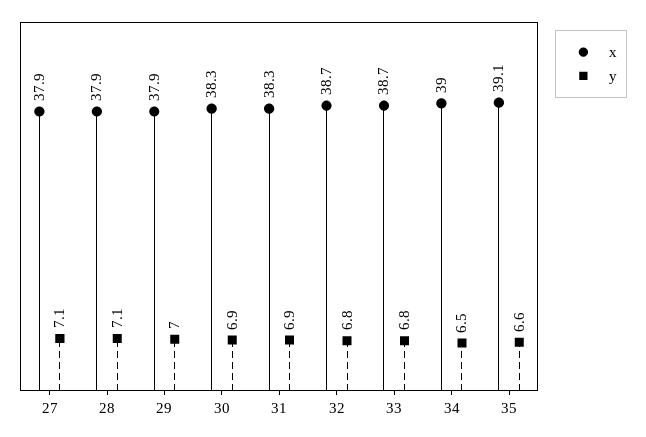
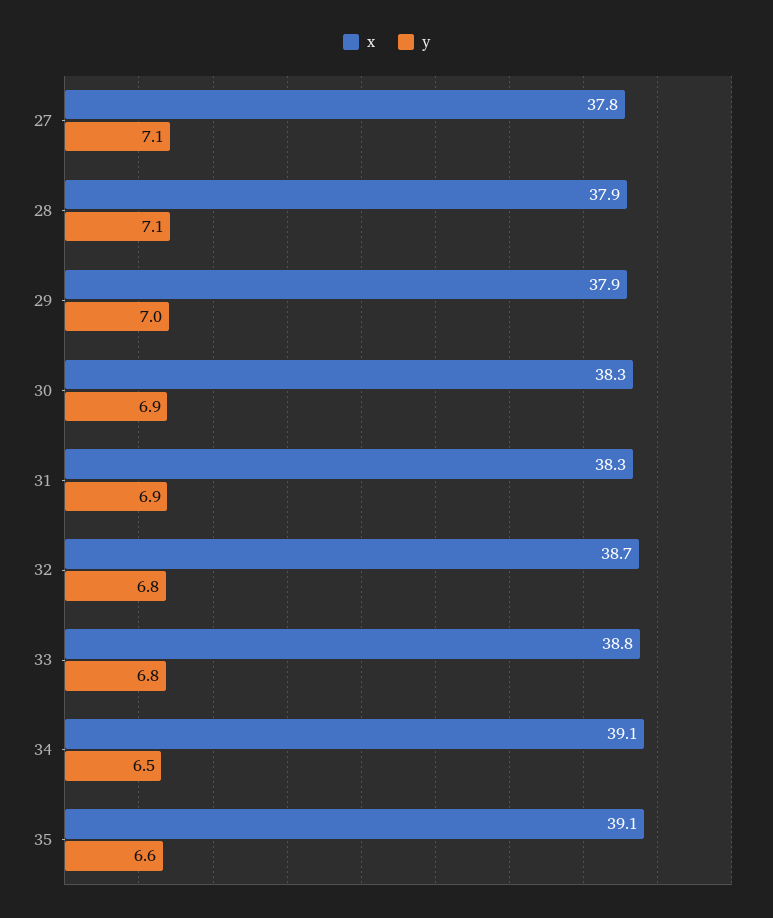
x, 27: 37.9 -> 37.8
x, 33: 38.7 -> 38.8
x, 34: 39 -> 39.1

